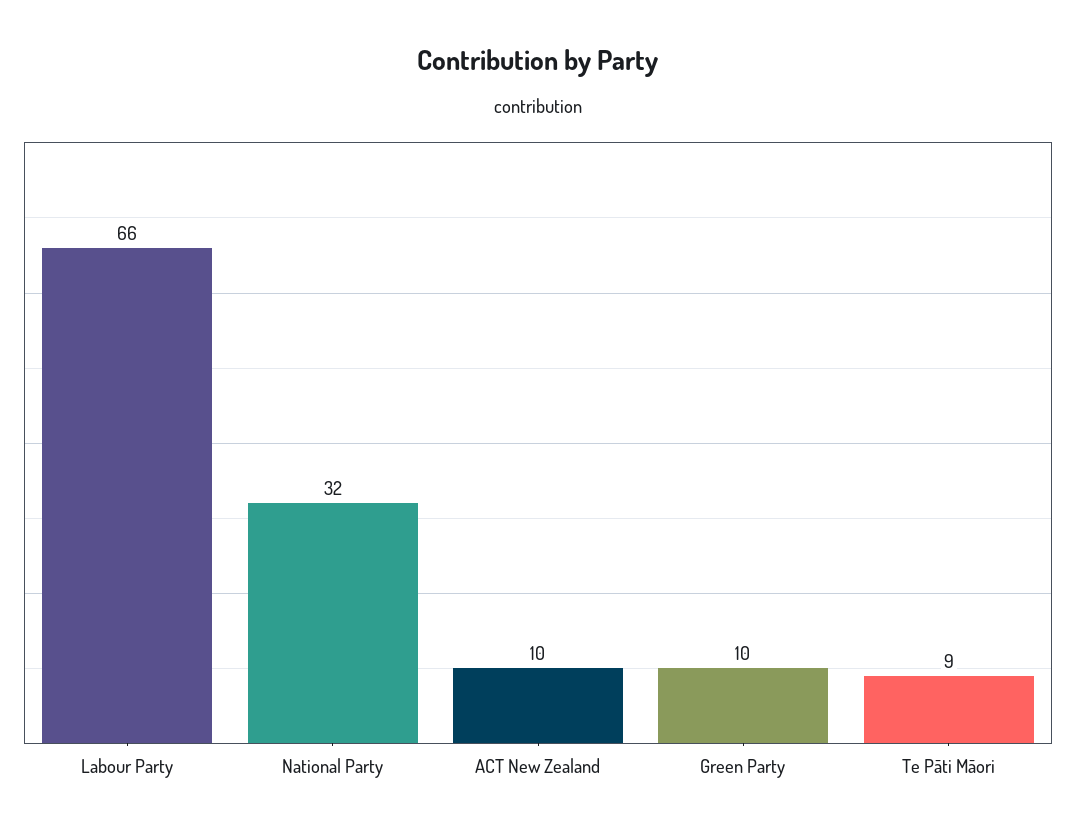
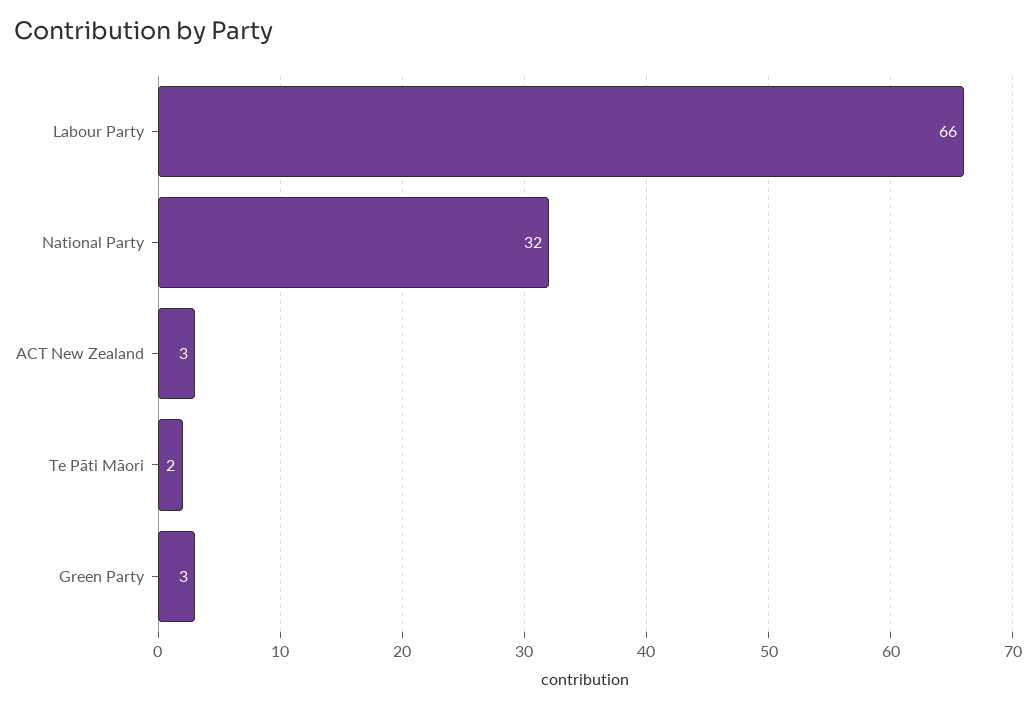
ACT New Zealand: 10 -> 3
Green Party: 10 -> 3
Te Pāti Māori: 9 -> 2

